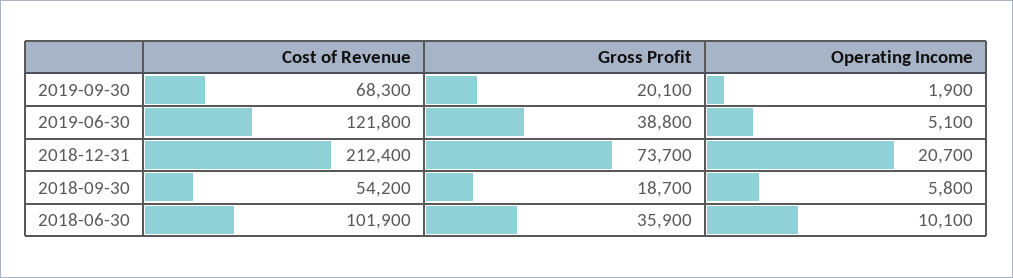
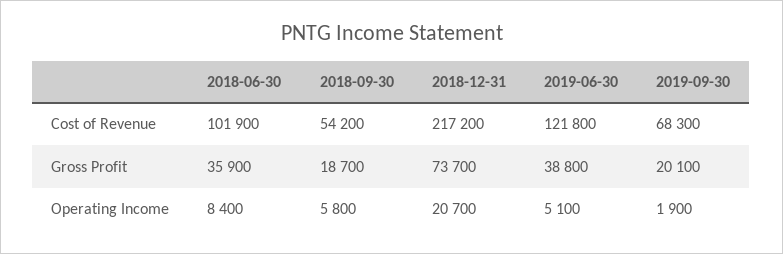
Cost of Revenue, 2018-12-31: 212400 -> 217200
Operating Income, 2018-06-30: 10100 -> 8400

